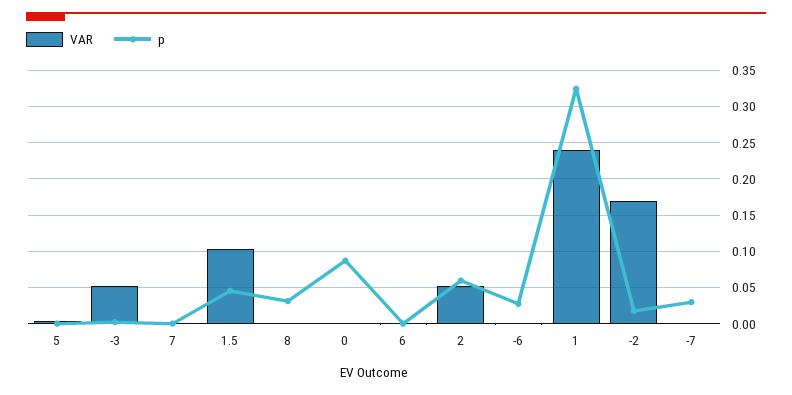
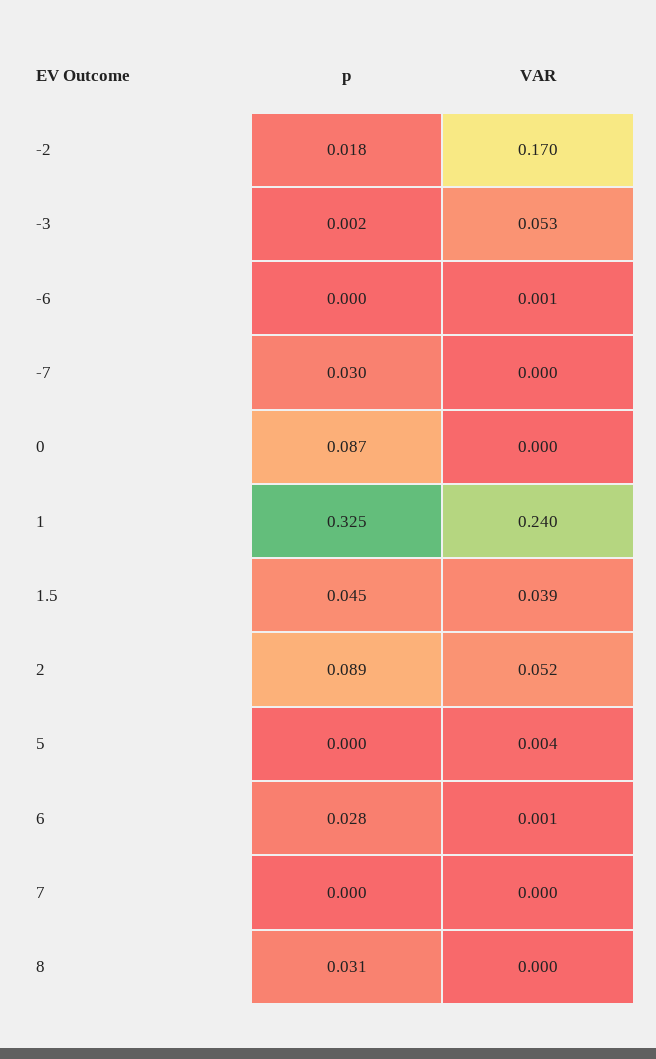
VAR, 1.5: 0.1 -> 0.039
p, 6: 0 -> 0.028
p, 2: 0.06 -> 0.089
p, -6: 0.03 -> 0

